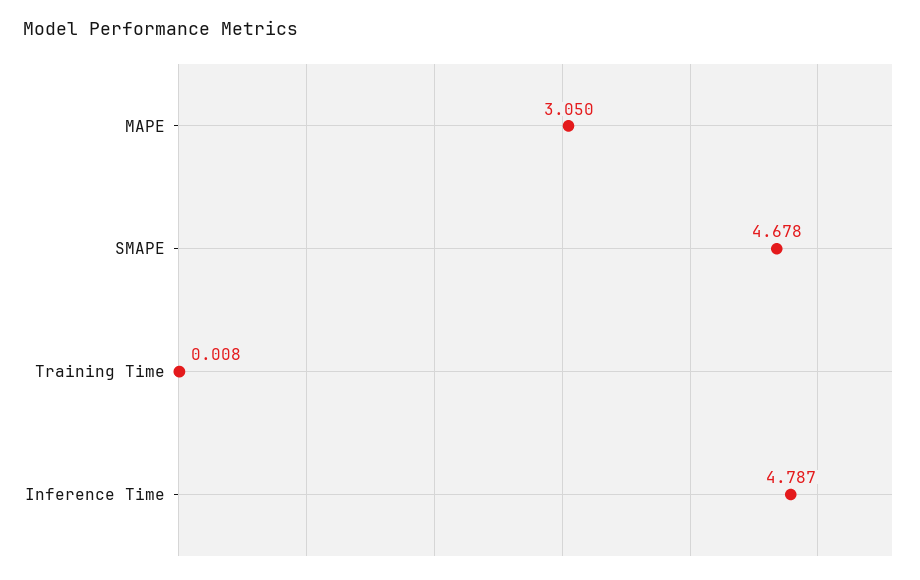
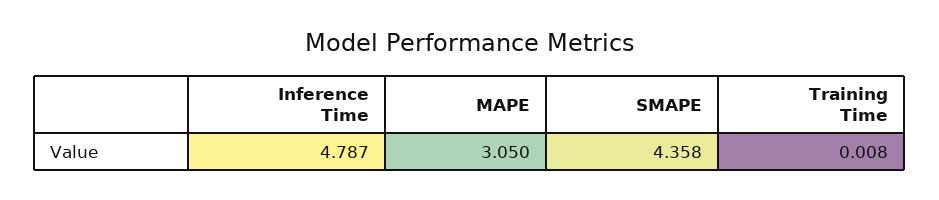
SMAPE: 4.678 -> 4.358

